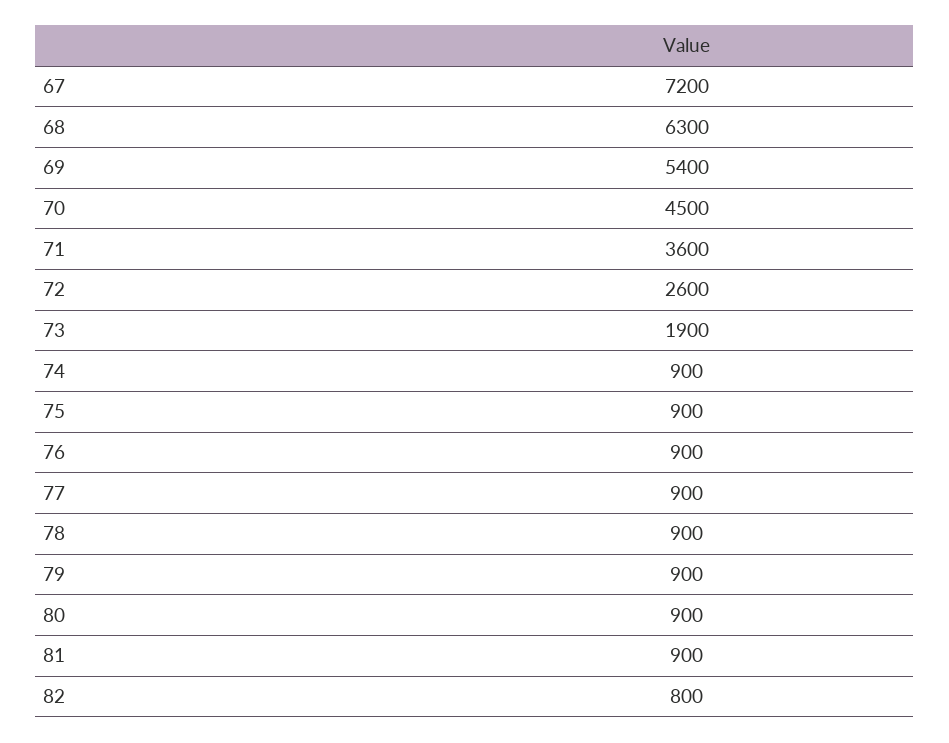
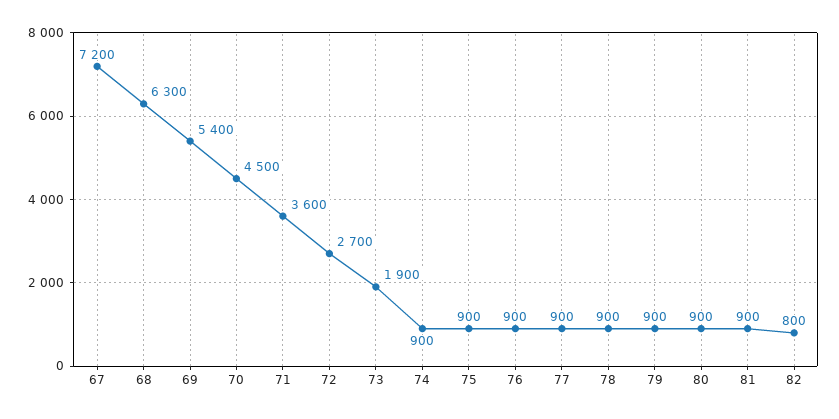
72: 2600 -> 2700

